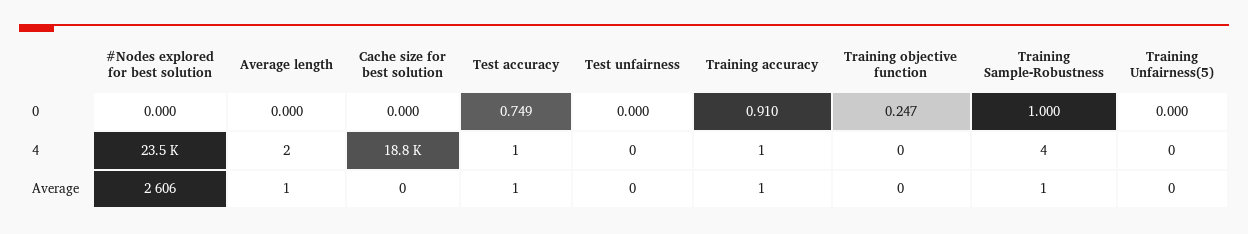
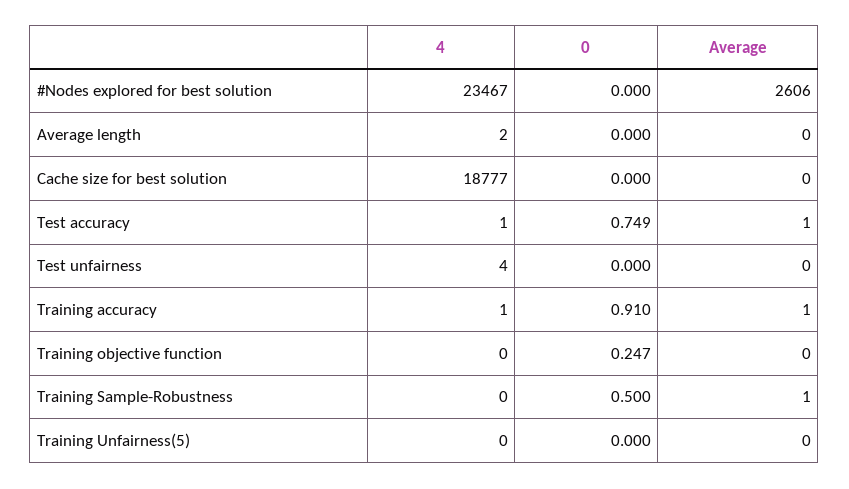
Training Sample-Robustness, 0: 1 -> 0.5
Test unfairness, 4: 0 -> 4
Training Sample-Robustness, 4: 4 -> 0
Average length, Average: 1 -> 0

